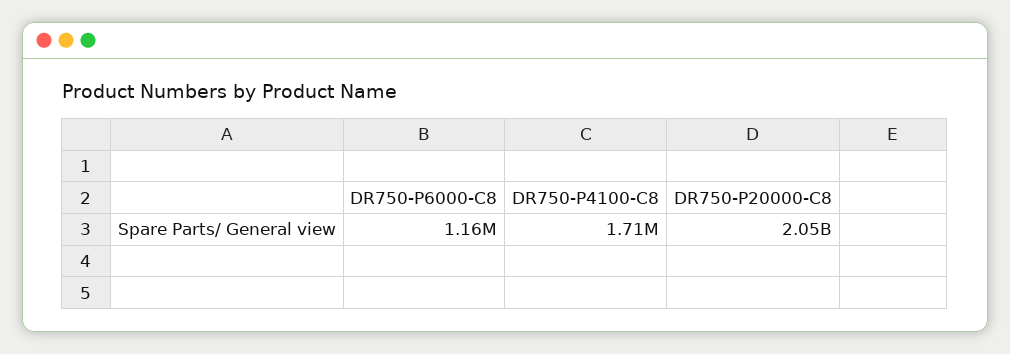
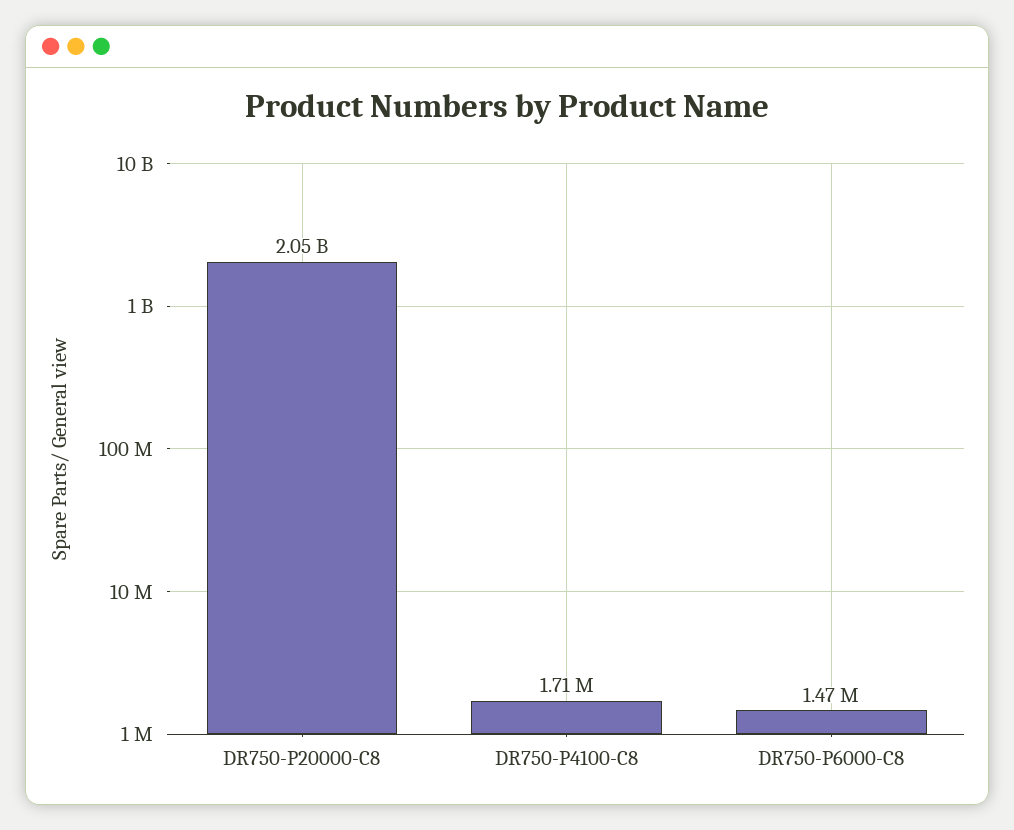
DR750-P6000-C8: 1160000 -> 1470000

